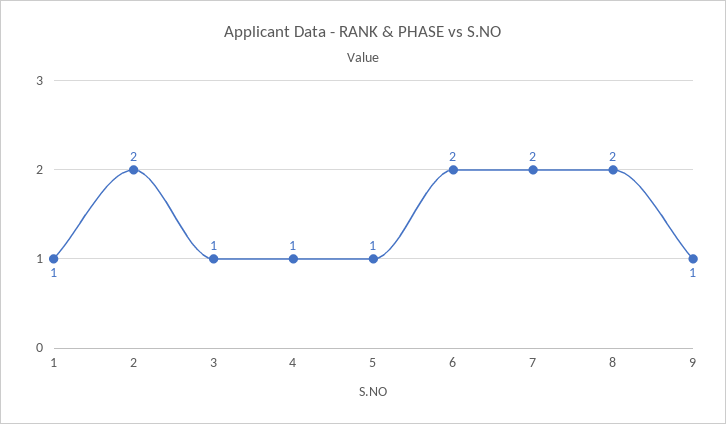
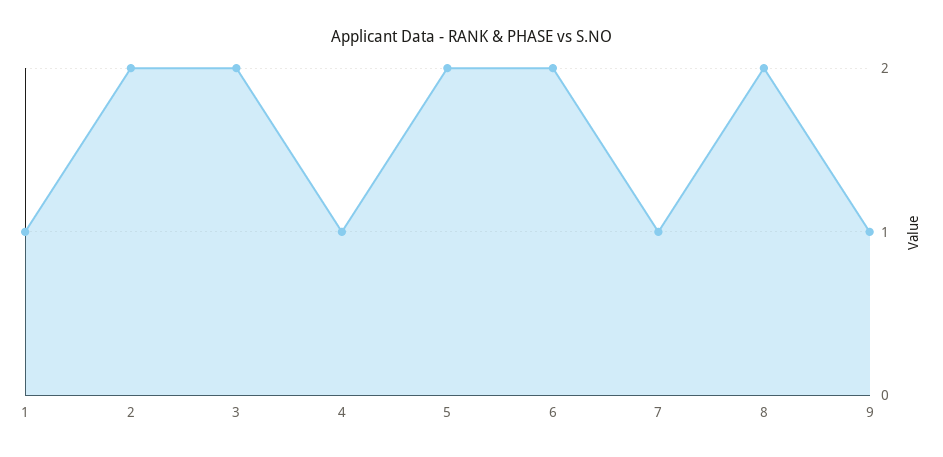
3: 1 -> 2
5: 1 -> 2
7: 2 -> 1

